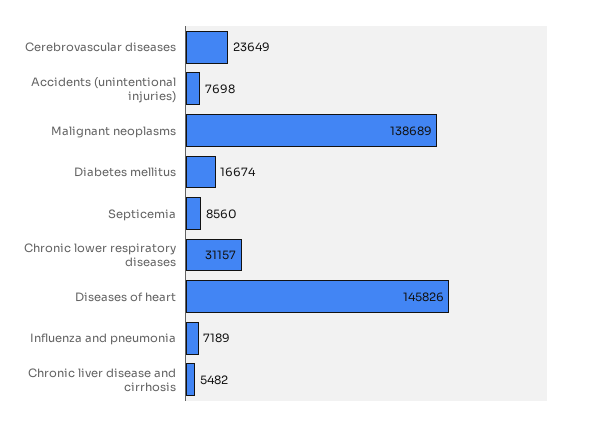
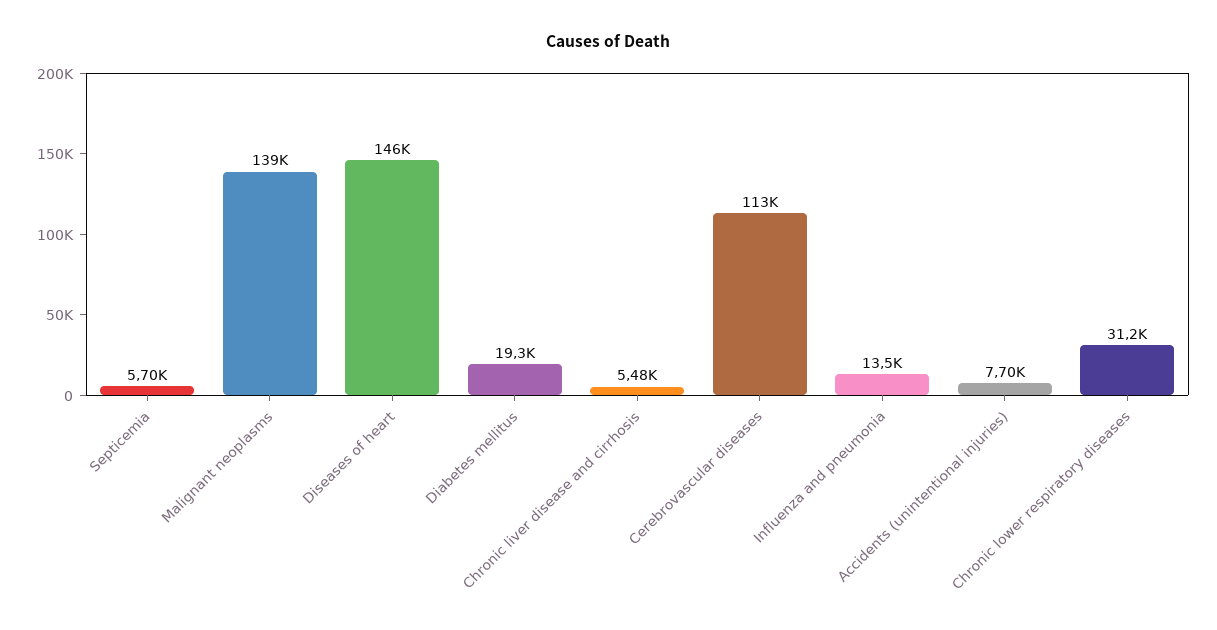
Cerebrovascular diseases: 23649 -> 113000
Diabetes mellitus: 16674 -> 19300
Septicemia: 8560 -> 5700
Influenza and pneumonia: 7189 -> 13500

